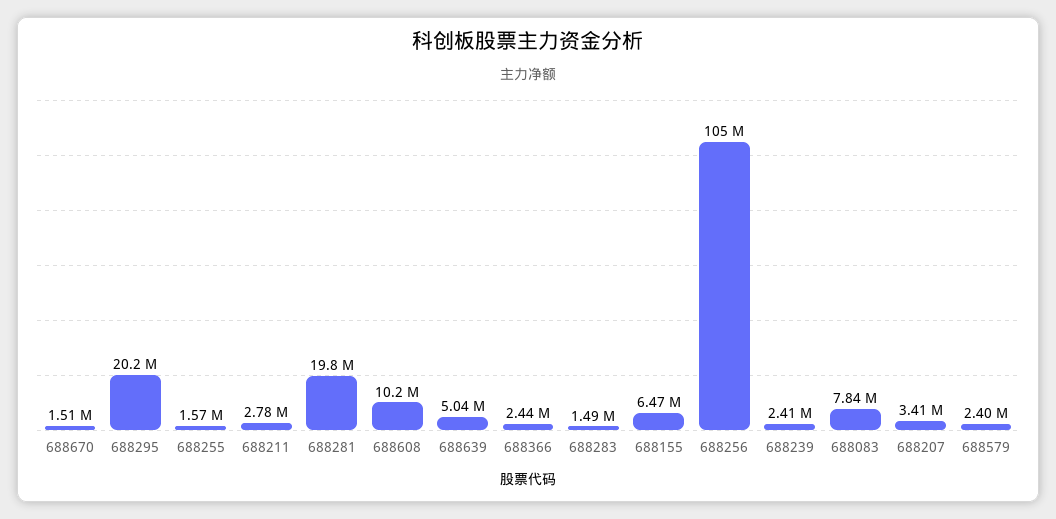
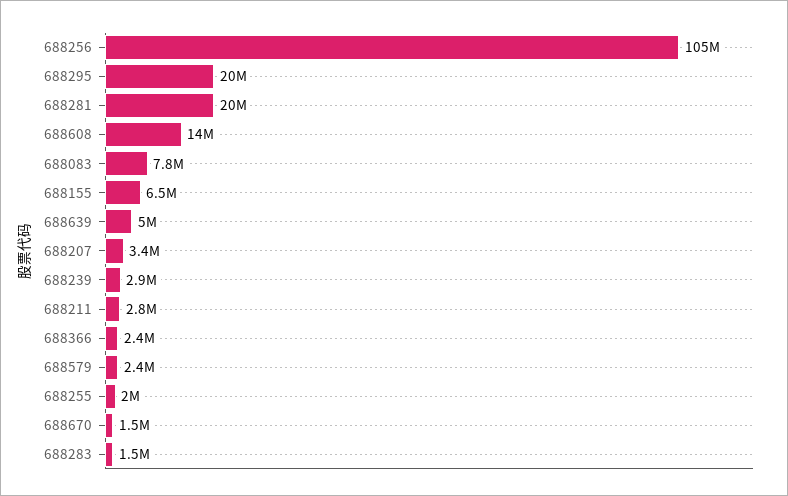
688255: 1570000 -> 2000000
688608: 10200000 -> 14000000
688239: 2410000 -> 2900000

